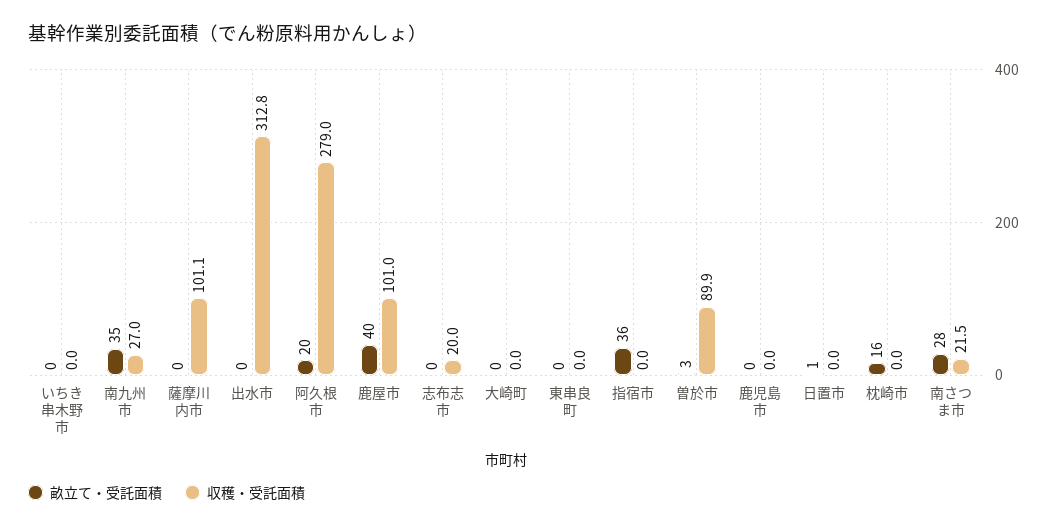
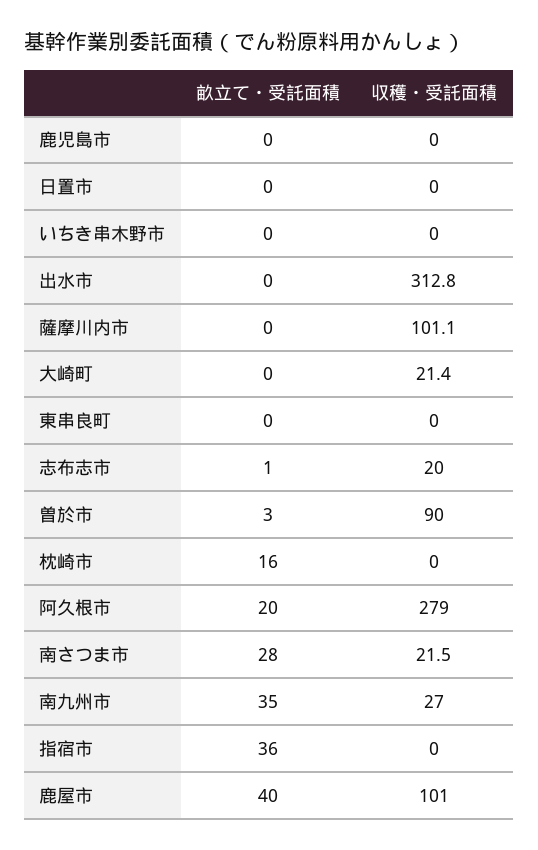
畝立て・受託面積, 志布志市: 0 -> 1
収穫・受託面積, 大崎町: 0 -> 21.4
収穫・受託面積, 曽於市: 89.9 -> 90
畝立て・受託面積, 日置市: 1 -> 0

